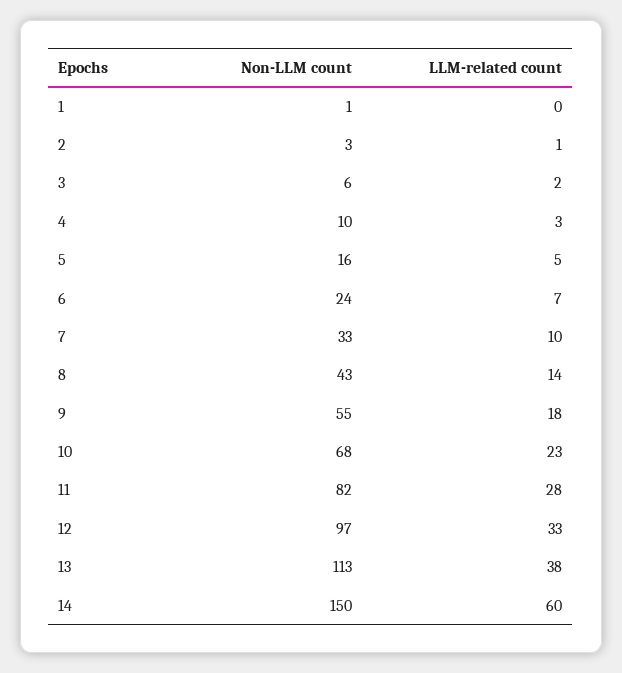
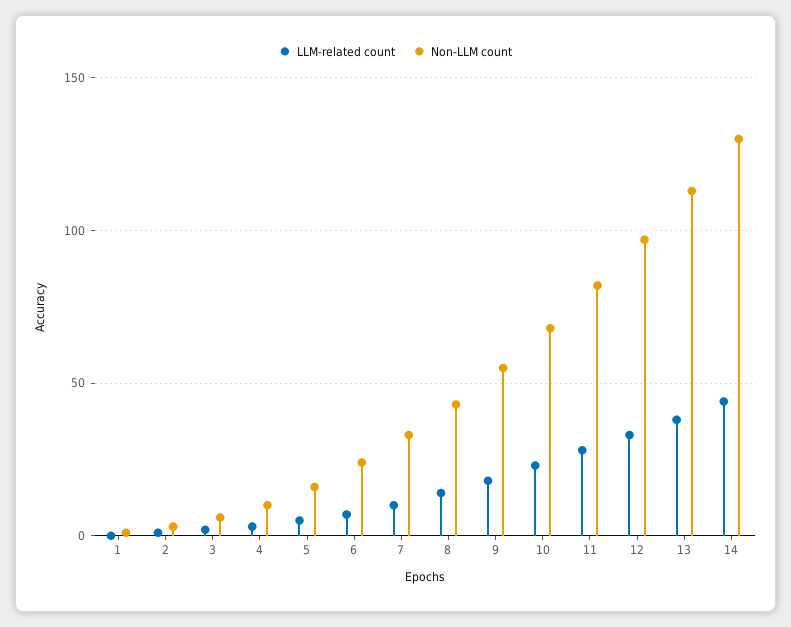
Non-LLM count, 14: 150 -> 130
LLM-related count, 14: 60 -> 45

